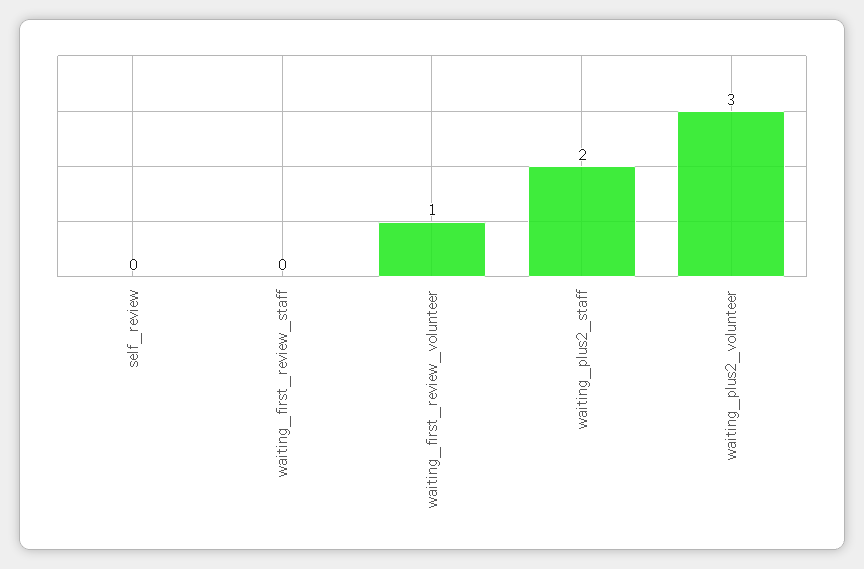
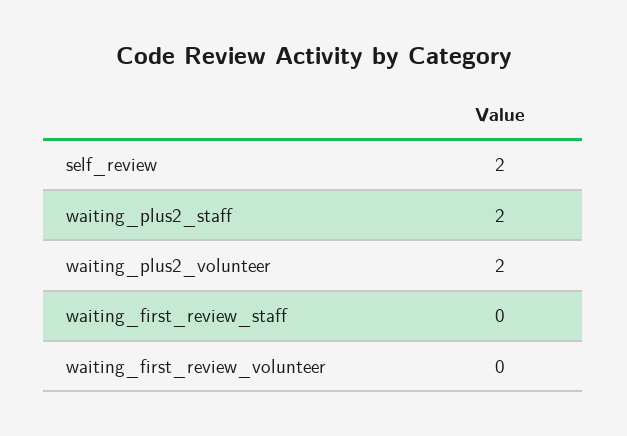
self_review: 0 -> 2
waiting_first_review_volunteer: 1 -> 0
waiting_plus2_volunteer: 3 -> 2

